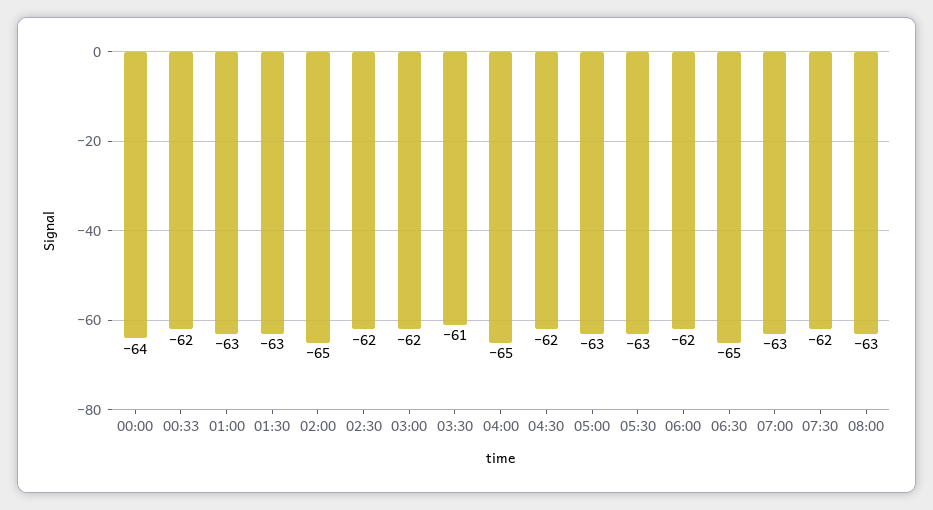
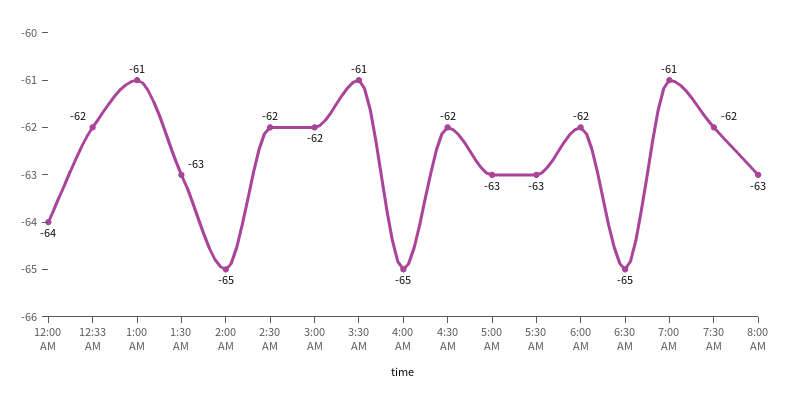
01:00: -63 -> -61
07:00: -63 -> -61

